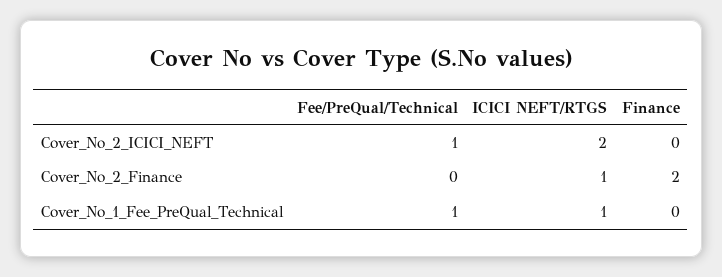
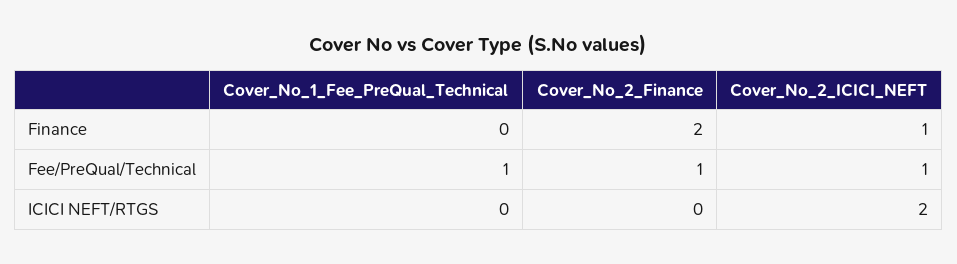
Finance, Cover_No_2_ICICI_NEFT: 0 -> 1
Fee/PreQual/Technical, Cover_No_2_Finance: 0 -> 1
ICICI NEFT/RTGS, Cover_No_2_Finance: 1 -> 0
ICICI NEFT/RTGS, Cover_No_1_Fee_PreQual_Technical: 1 -> 0

